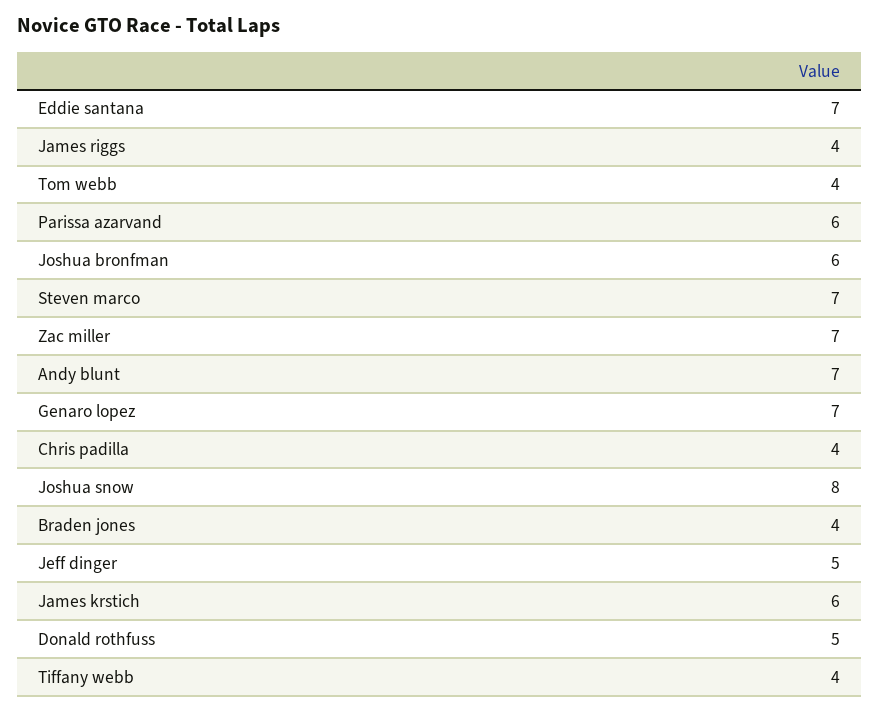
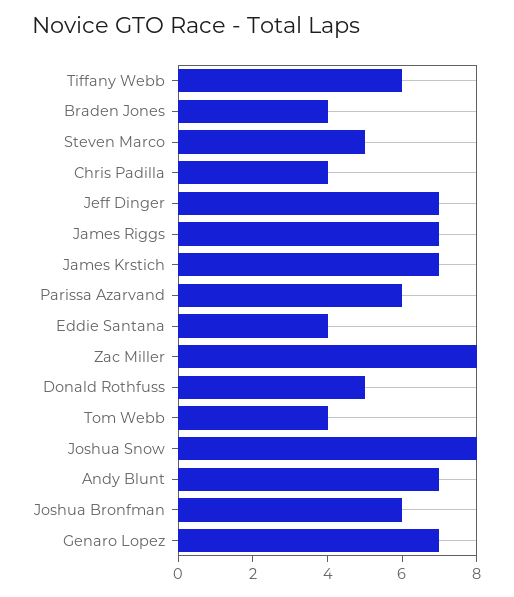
Eddie santana: 7 -> 4
James riggs: 4 -> 7
Steven marco: 7 -> 5
Zac miller: 7 -> 8
Jeff dinger: 5 -> 7
James krstich: 6 -> 7
Tiffany webb: 4 -> 6

